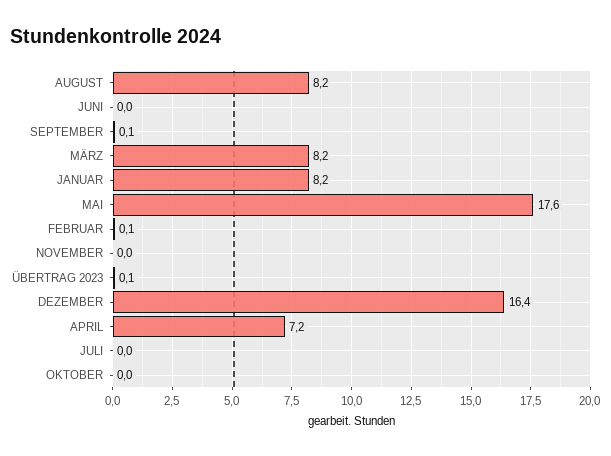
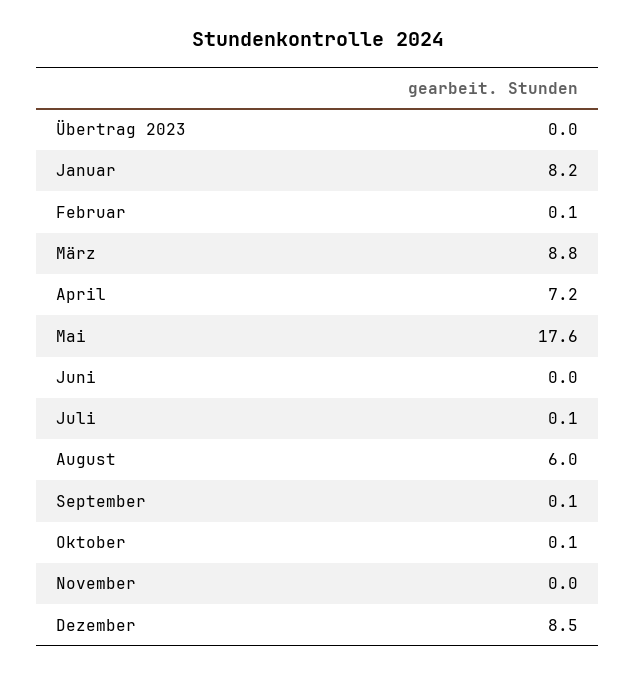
AUGUST: 8.2 -> 6
MÄRZ: 8.2 -> 8.8
ÜBERTRAG 2023: 0.1 -> 0
DEZEMBER: 16.4 -> 8.5
JULI: 0 -> 0.1
OKTOBER: 0 -> 0.1

